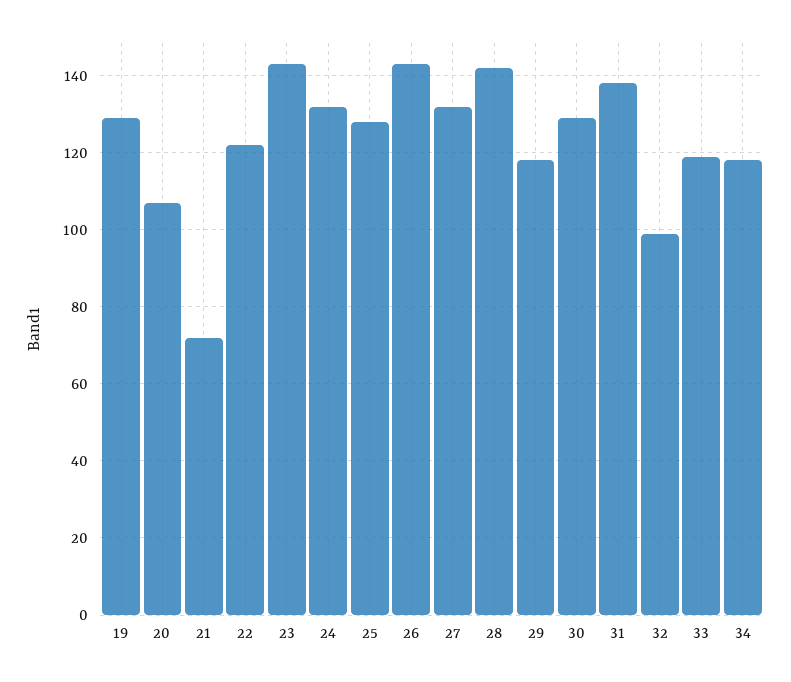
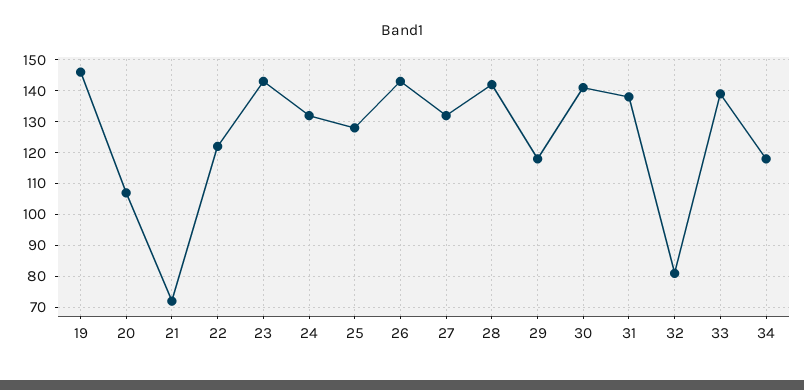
19: 130 -> 145
30: 130 -> 140
32: 100 -> 80
33: 120 -> 140

